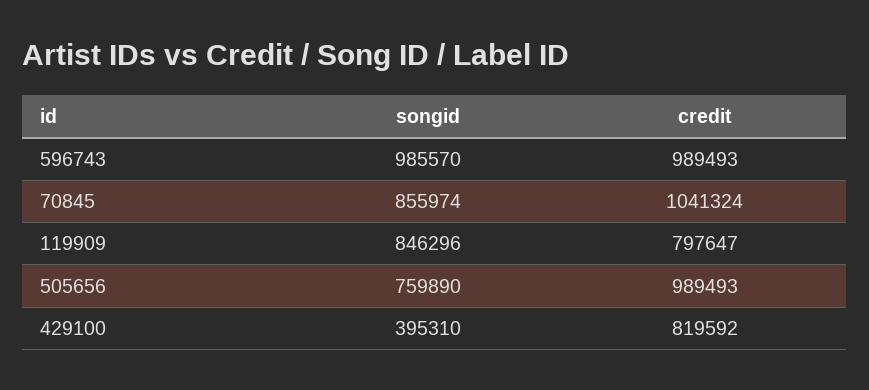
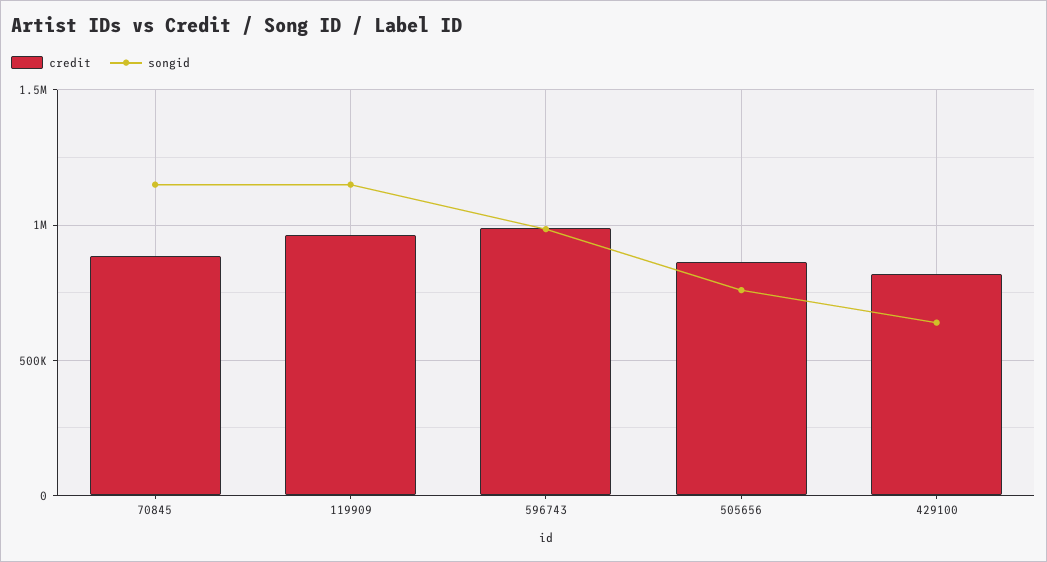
songid, 70845: 855974 -> 1150000
credit, 70845: 1041324 -> 900000
songid, 119909: 846296 -> 1150000
credit, 119909: 797647 -> 950000
credit, 505656: 989493 -> 850000
songid, 429100: 395310 -> 650000

